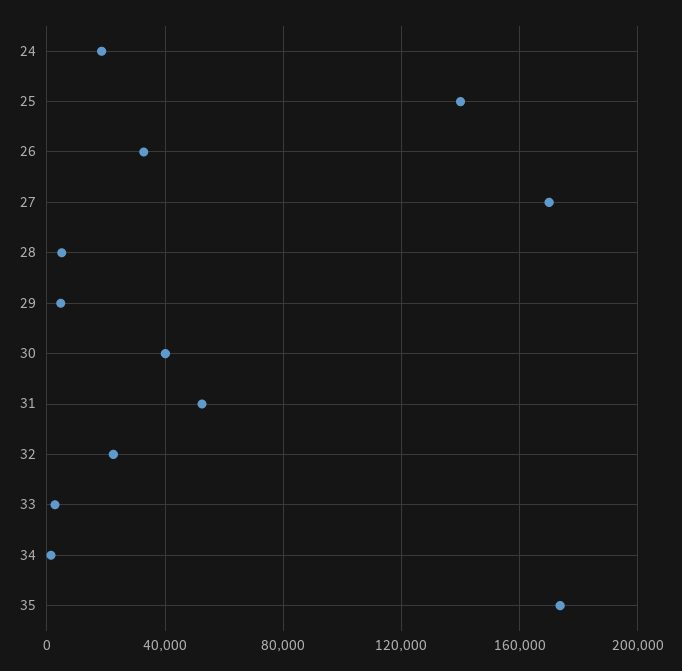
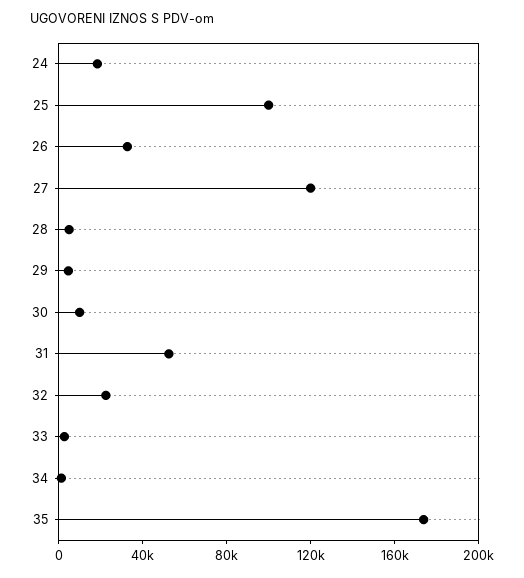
25: 140000 -> 100000
27: 170000 -> 120000
30: 40000 -> 10000

